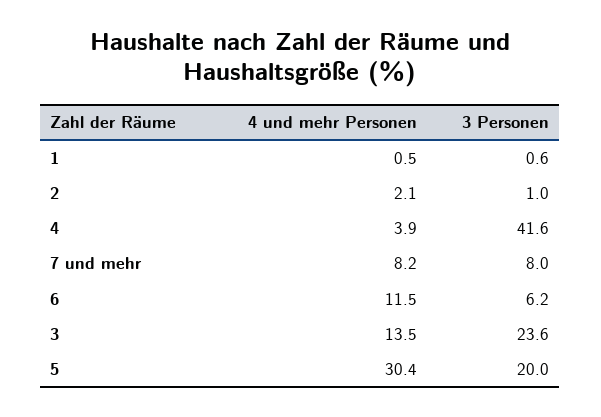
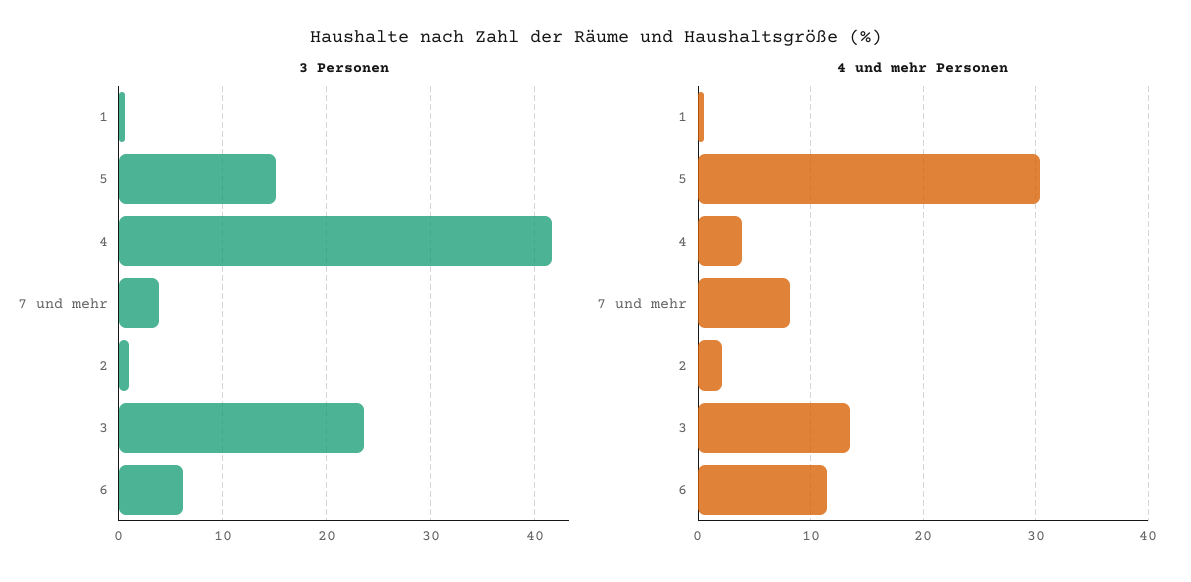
3 Personen, 7 und mehr: 8 -> 4
3 Personen, 5: 20 -> 15

